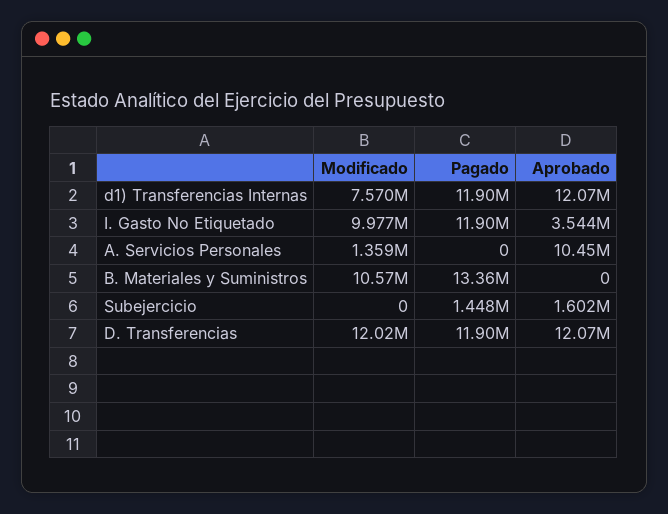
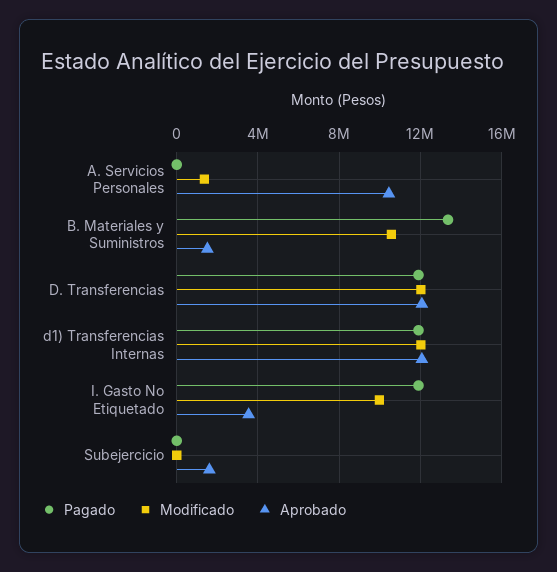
Modificado, d1) Transferencias Internas: 7570000 -> 12000000
Aprobado, B. Materiales y Suministros: 0 -> 1500000
Pagado, Subejercicio: 1448000 -> 0

